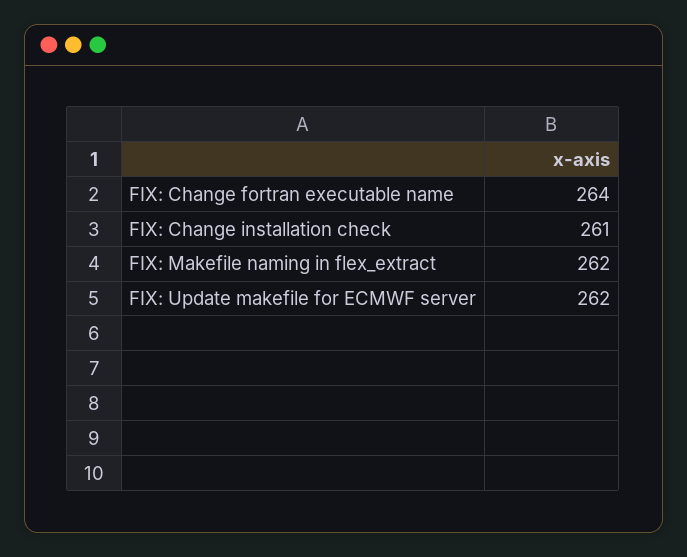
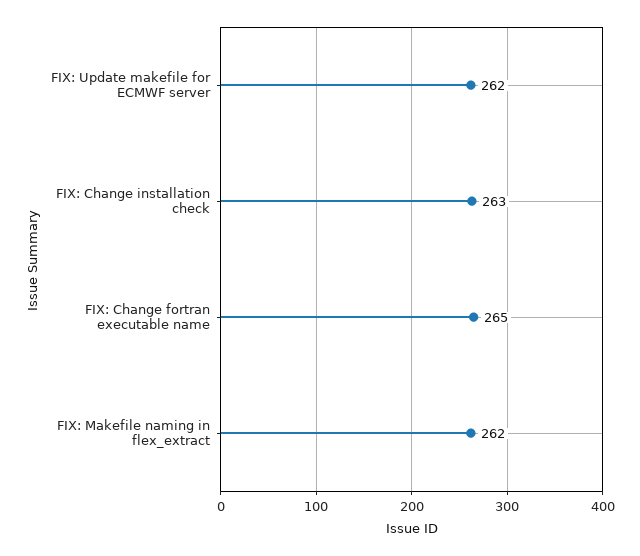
FIX: Change fortran executable name: 264 -> 265
FIX: Change installation check: 261 -> 263

